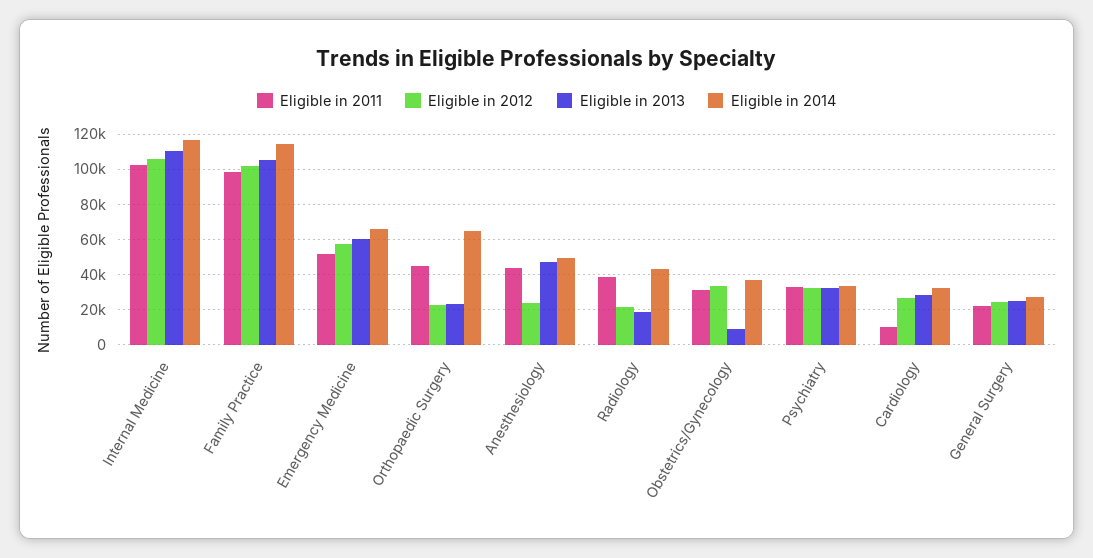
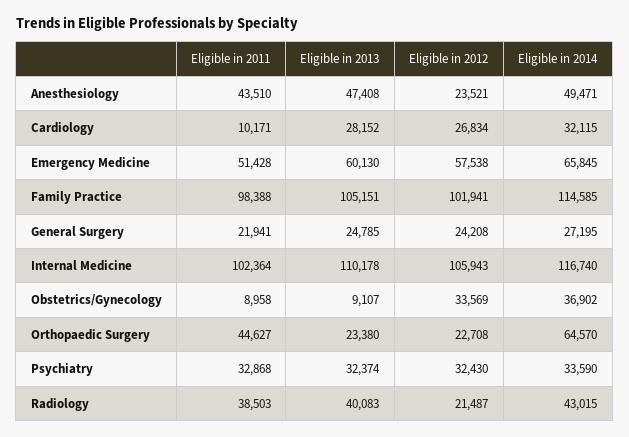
Eligible in 2013, Radiology: 20000 -> 40083
Eligible in 2011, Obstetrics/Gynecology: 30000 -> 8958

